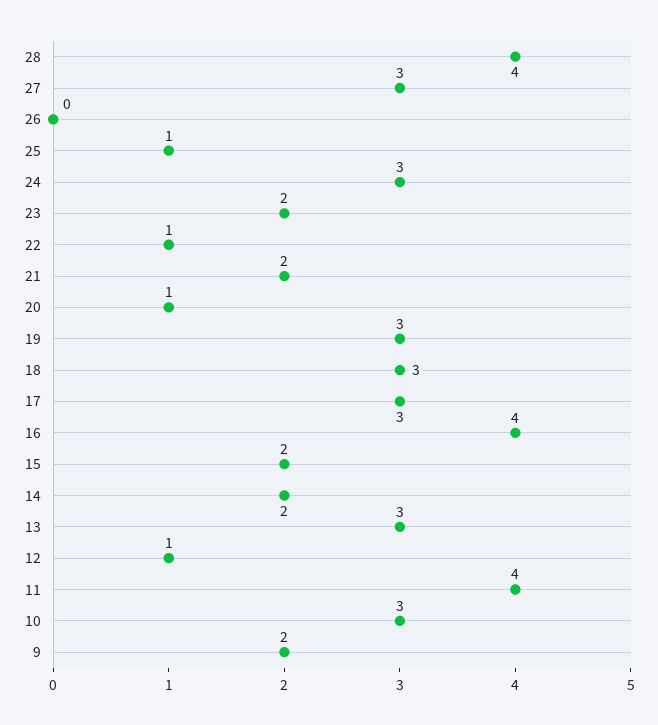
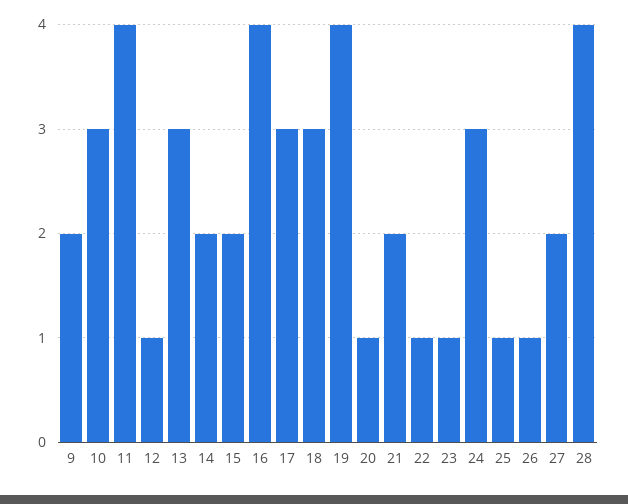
27: 3 -> 2
26: 0 -> 1
23: 2 -> 1
19: 3 -> 4

